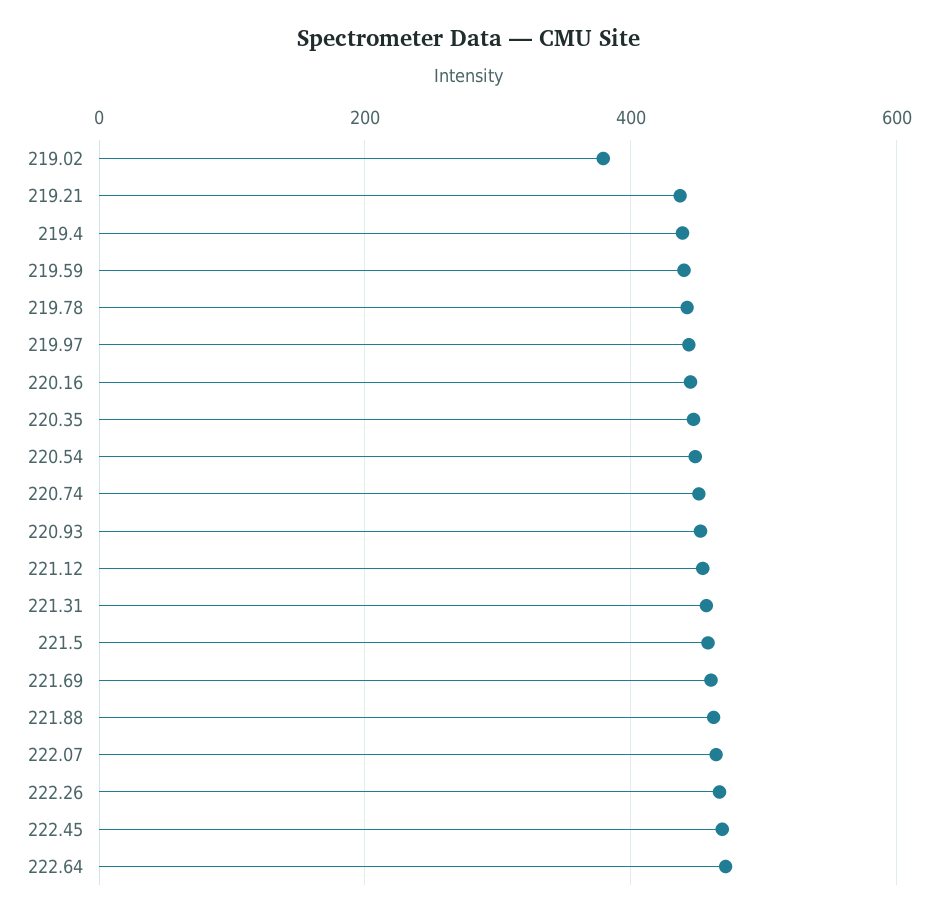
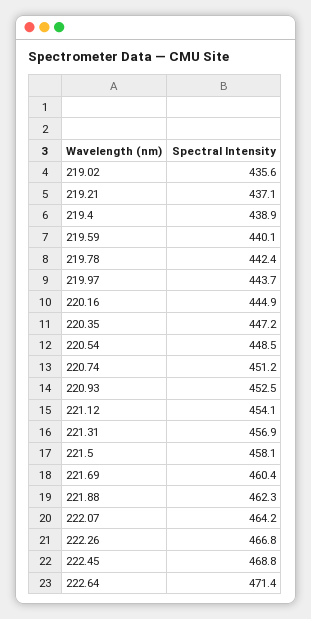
219.02: 380 -> 435.6

